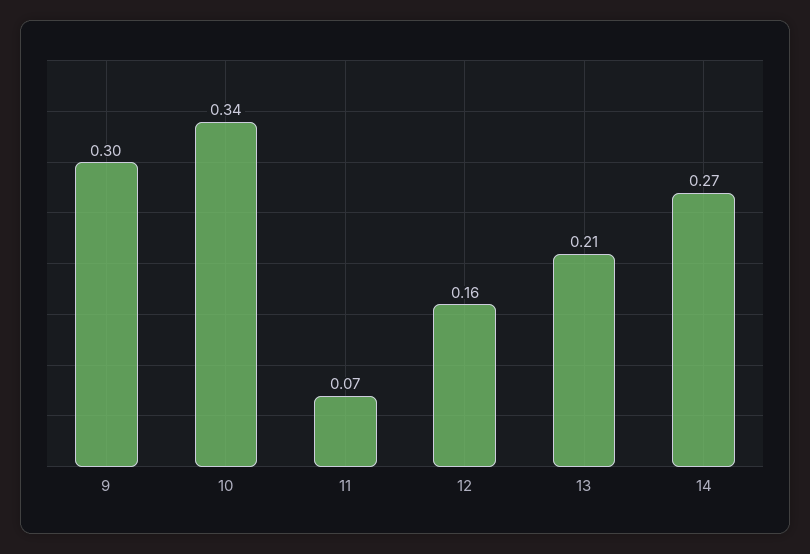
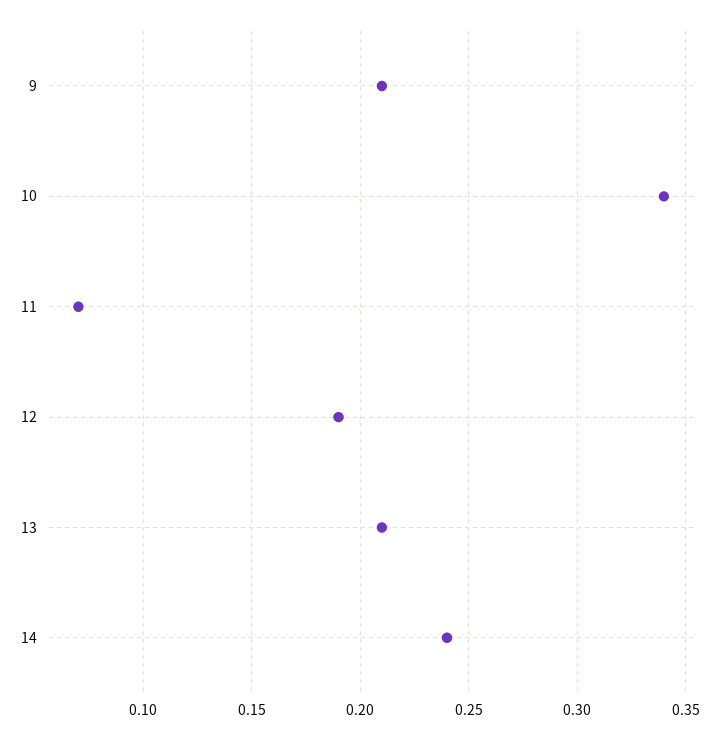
9: 0.3 -> 0.21
12: 0.16 -> 0.19
14: 0.27 -> 0.24

